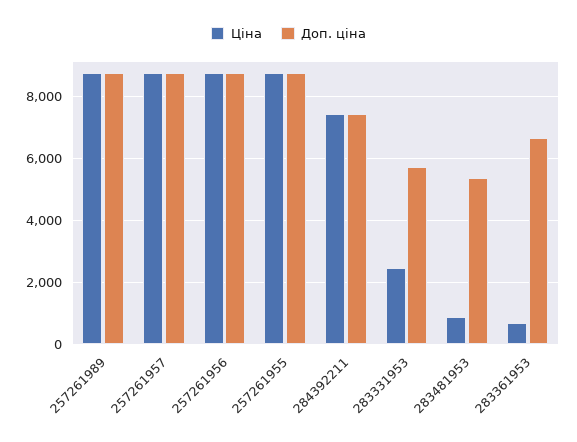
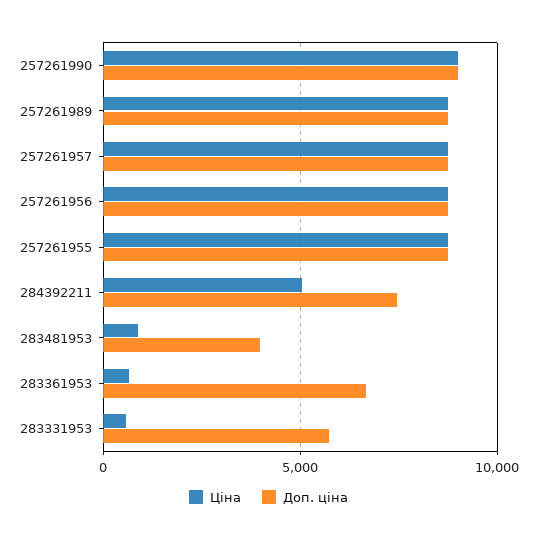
Ціна, 284392211: 7400 -> 5000
Ціна, 283331953: 2400 -> 500
Доп. ціна, 283481953: 5400 -> 4000
Ціна, 257261990: none -> 9000
Доп. ціна, 257261990: none -> 9000

